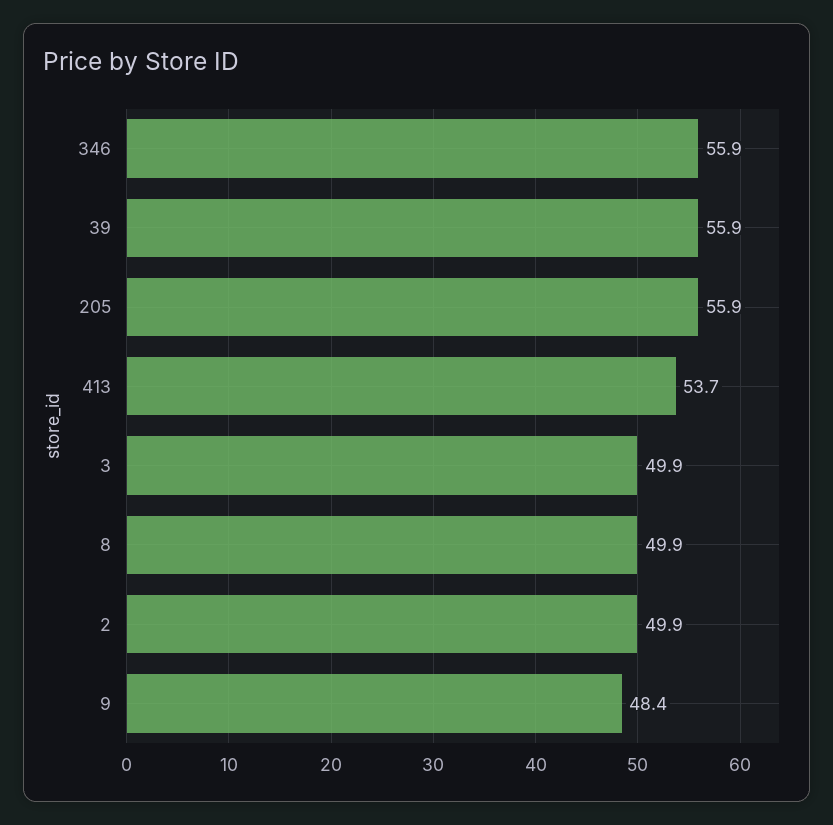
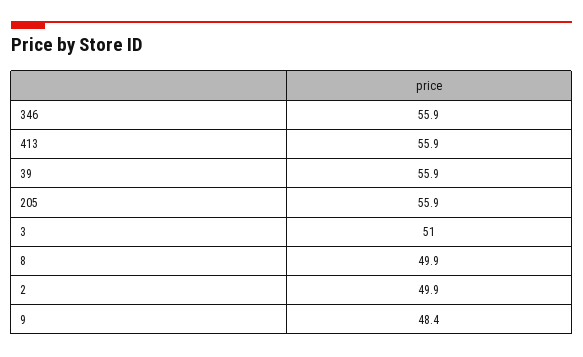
413: 53.7 -> 55.9
3: 49.9 -> 51

